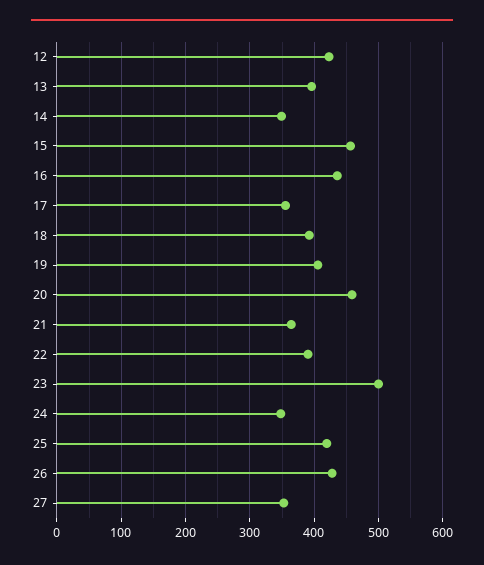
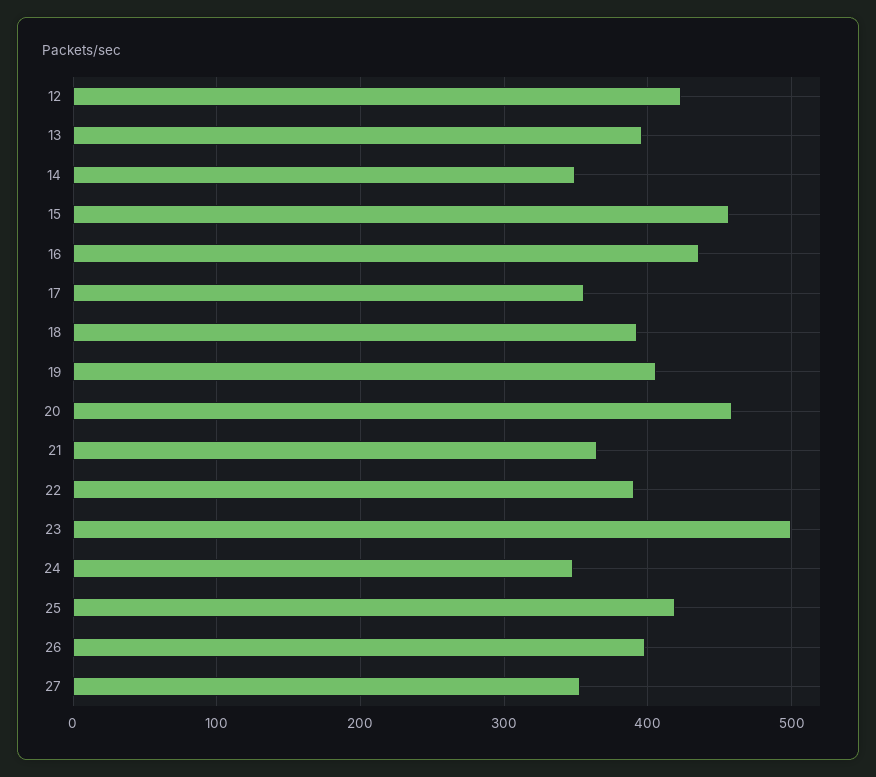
26: 430 -> 400

